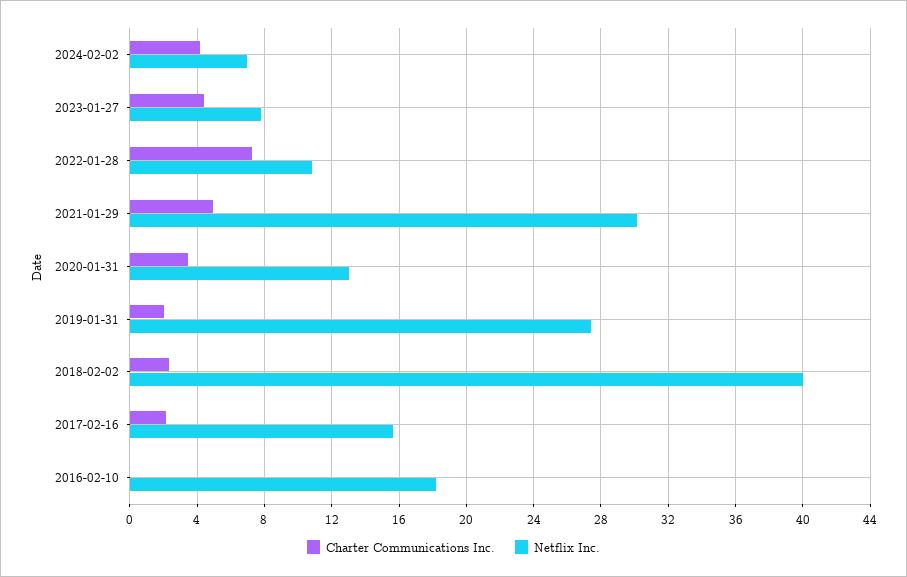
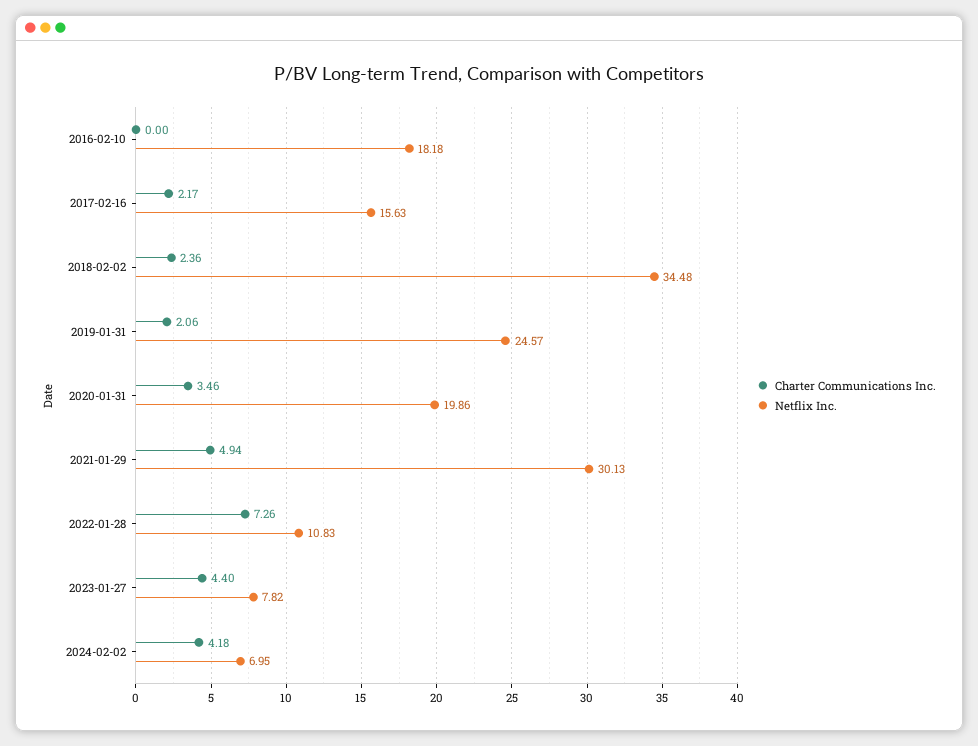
Netflix Inc., 2020-01-31: 13 -> 19.86
Netflix Inc., 2019-01-31: 27.5 -> 24.57
Netflix Inc., 2018-02-02: 40 -> 34.48

